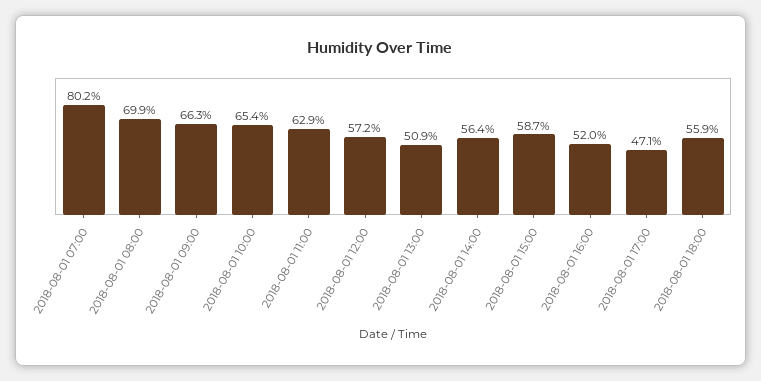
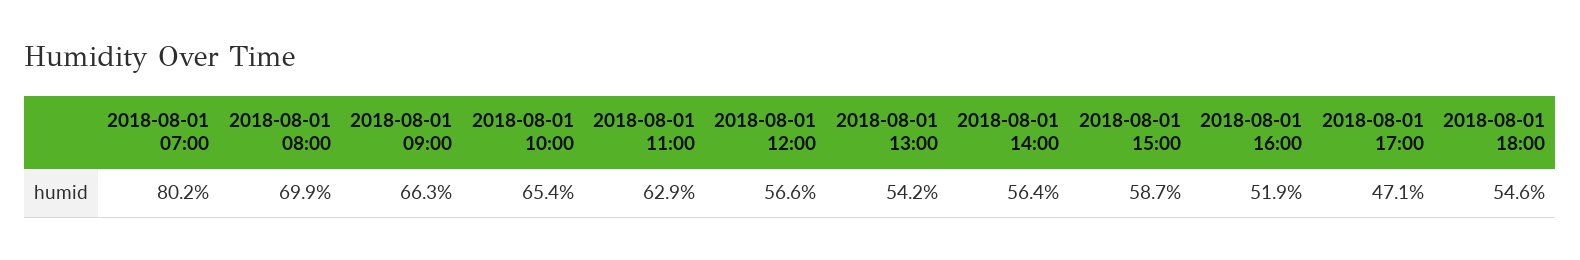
2018-08-01 12:00: 57.2 -> 56.6
2018-08-01 13:00: 50.9 -> 54.2
2018-08-01 16:00: 52 -> 51.9
2018-08-01 18:00: 55.9 -> 54.6

